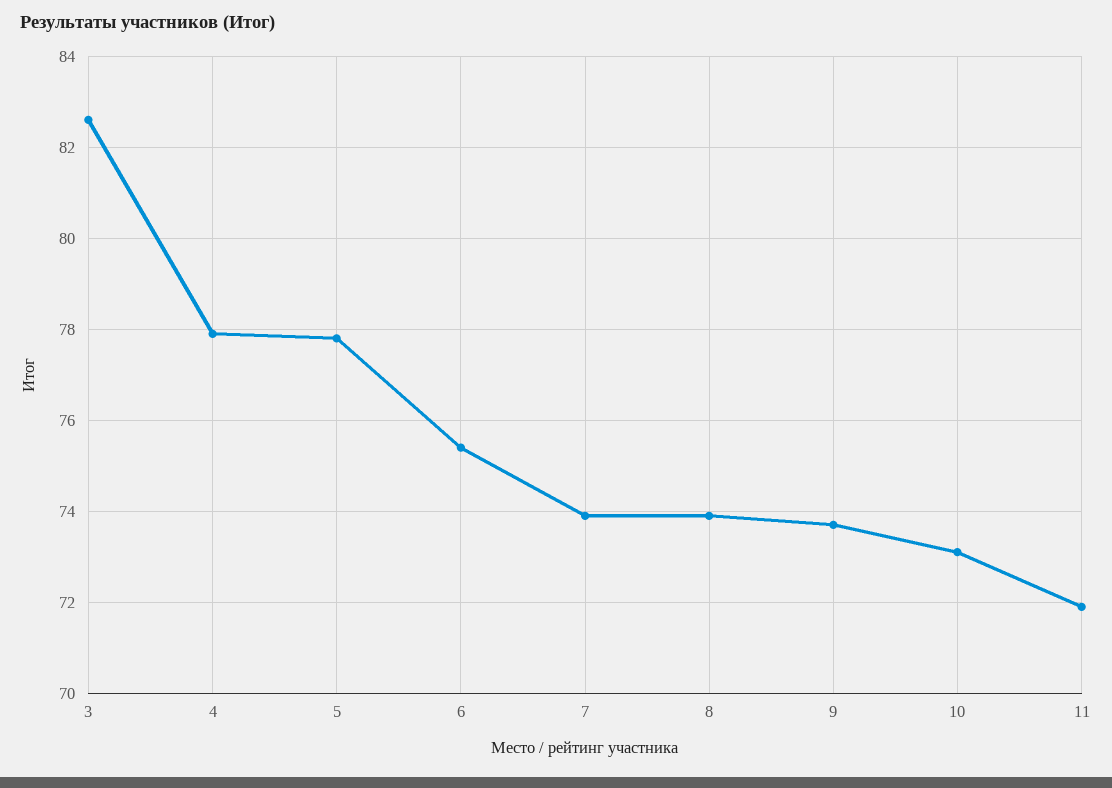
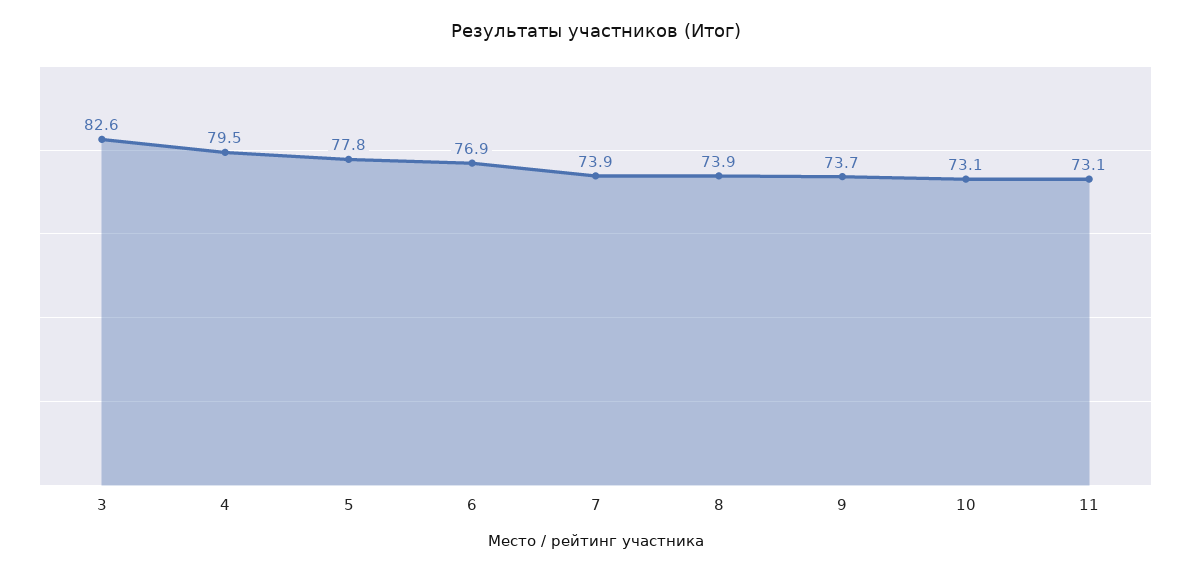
4: 78 -> 79.5
6: 75.5 -> 76.9
11: 72 -> 73.1

